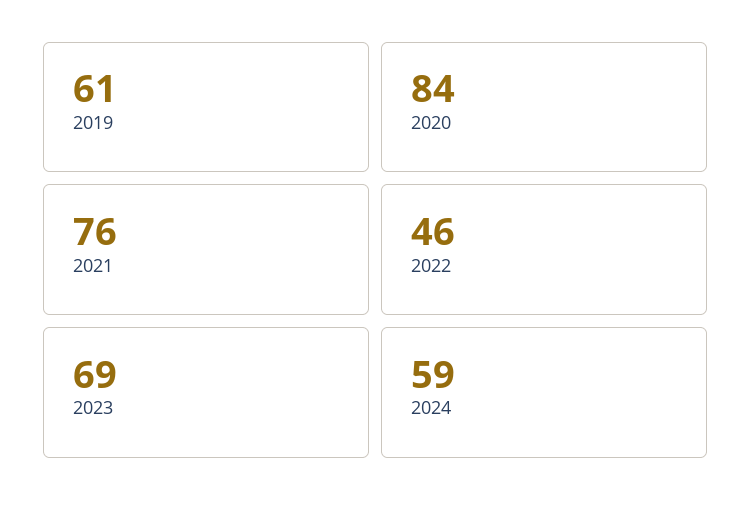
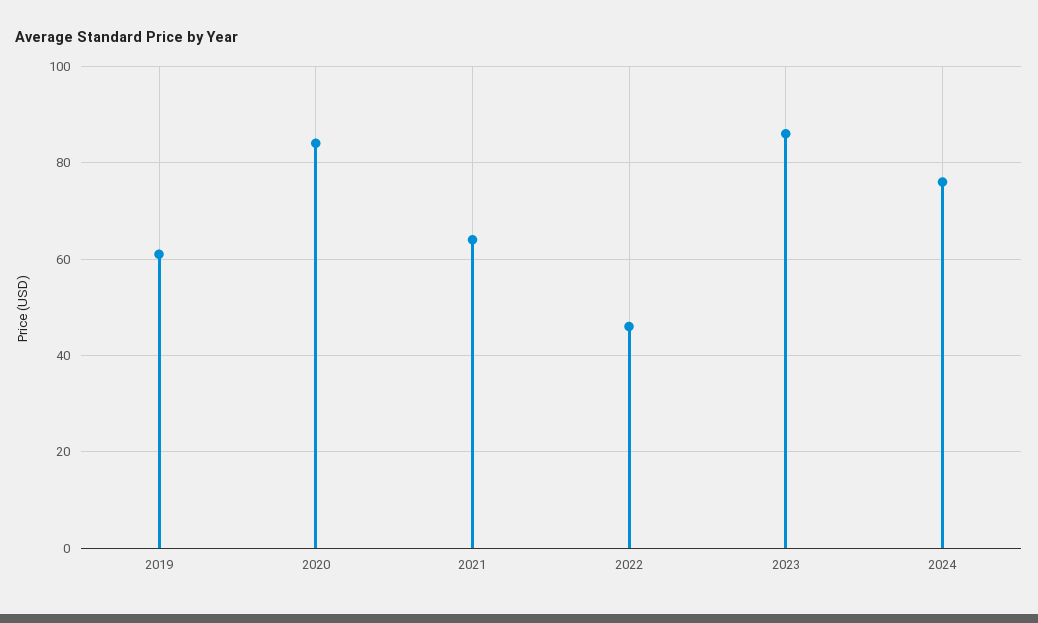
2021: 76 -> 65
2023: 69 -> 85
2024: 59 -> 75

